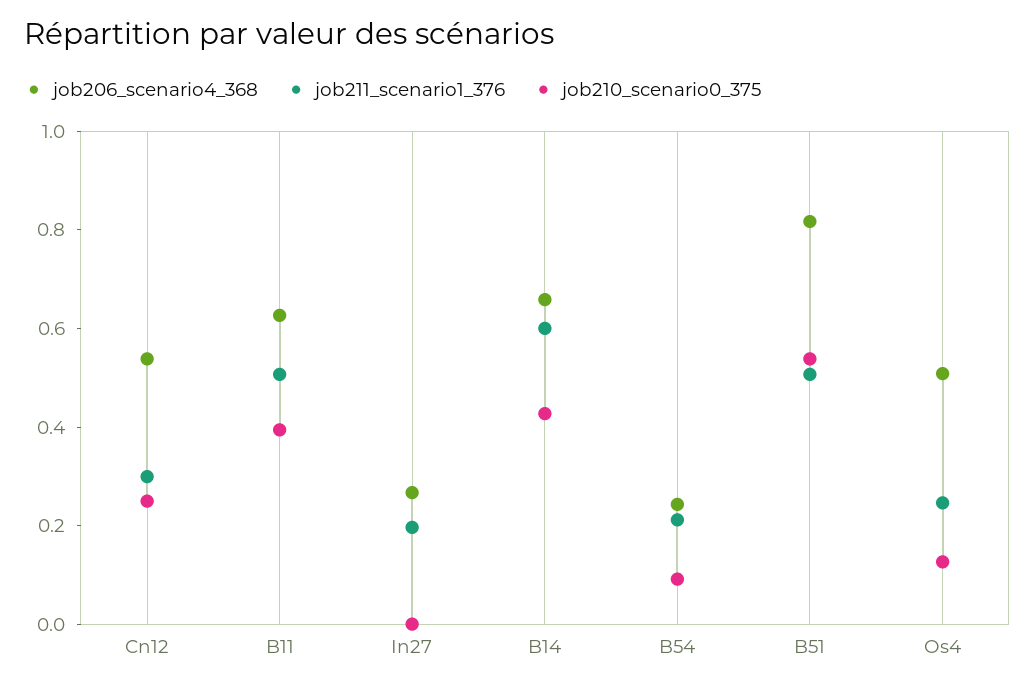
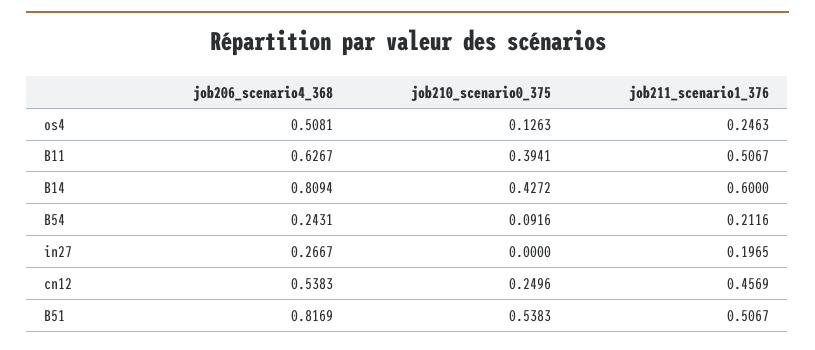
job211_scenario1_376, Cn12: 0.3 -> 0.4569
job206_scenario4_368, B14: 0.65 -> 0.8094

